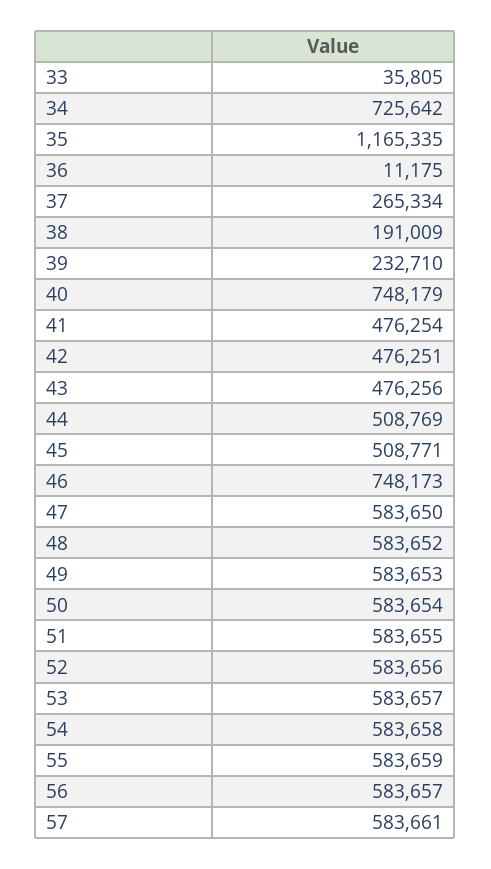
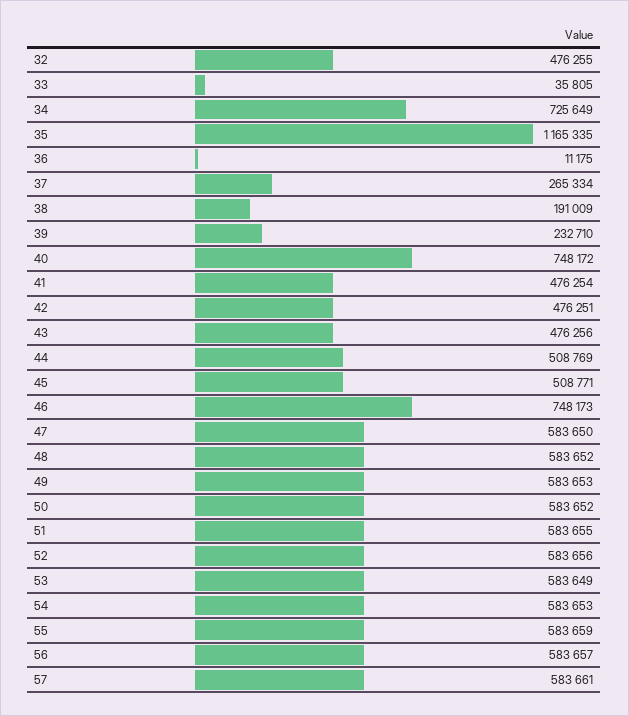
34: 725642 -> 725649
40: 748179 -> 748172
50: 583654 -> 583652
53: 583657 -> 583649
54: 583658 -> 583653
32: none -> 476255

